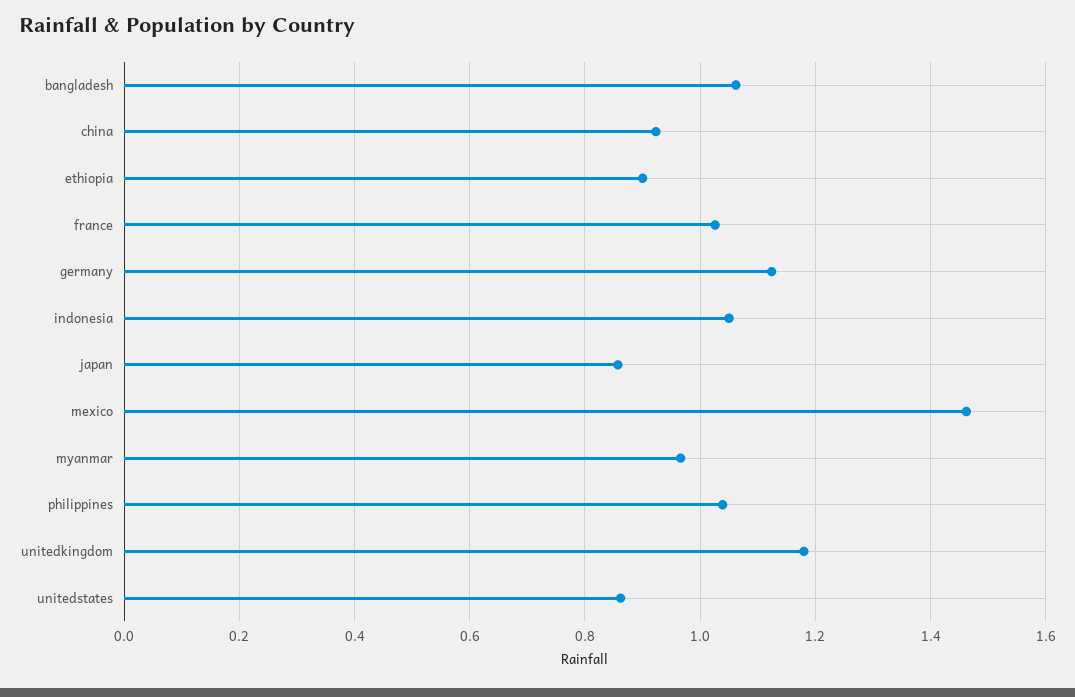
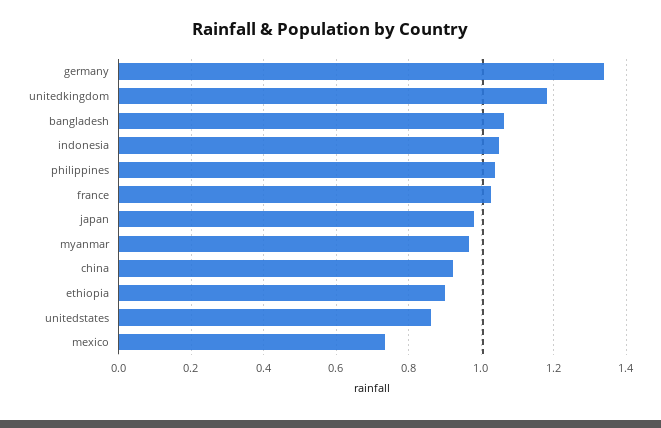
germany: 1.12 -> 1.34
japan: 0.86 -> 0.98
mexico: 1.46 -> 0.74

